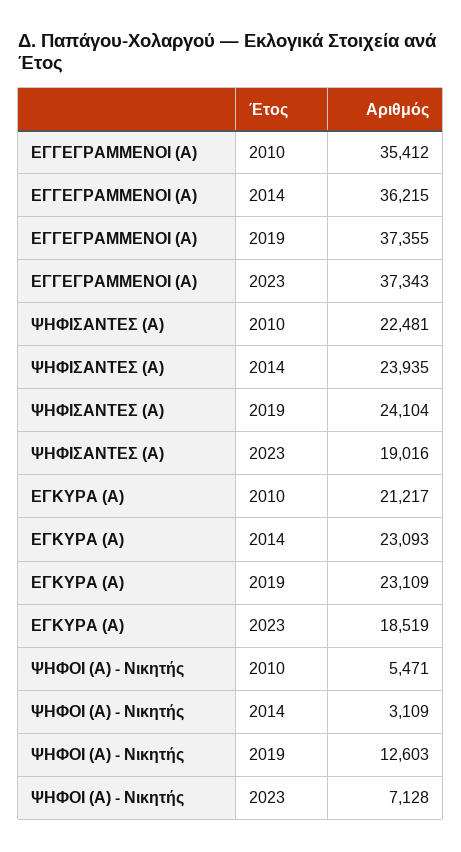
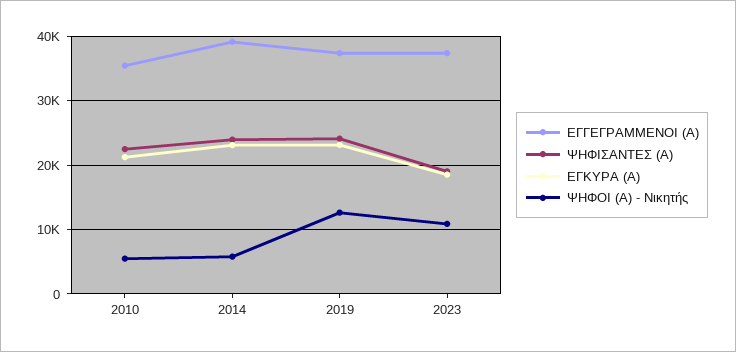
ΕΓΓΕΓΡΑΜΜΕΝΟΙ (Α), 2014: 36215 -> 39000
ΨΗΦΟΙ (Α) - Νικητής, 2014: 3109 -> 6000
ΨΗΦΟΙ (Α) - Νικητής, 2023: 7128 -> 11000

